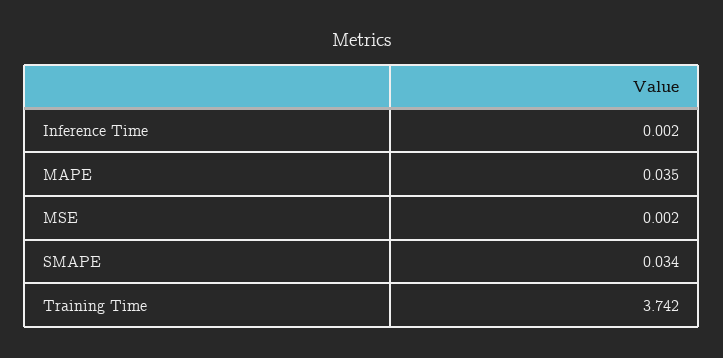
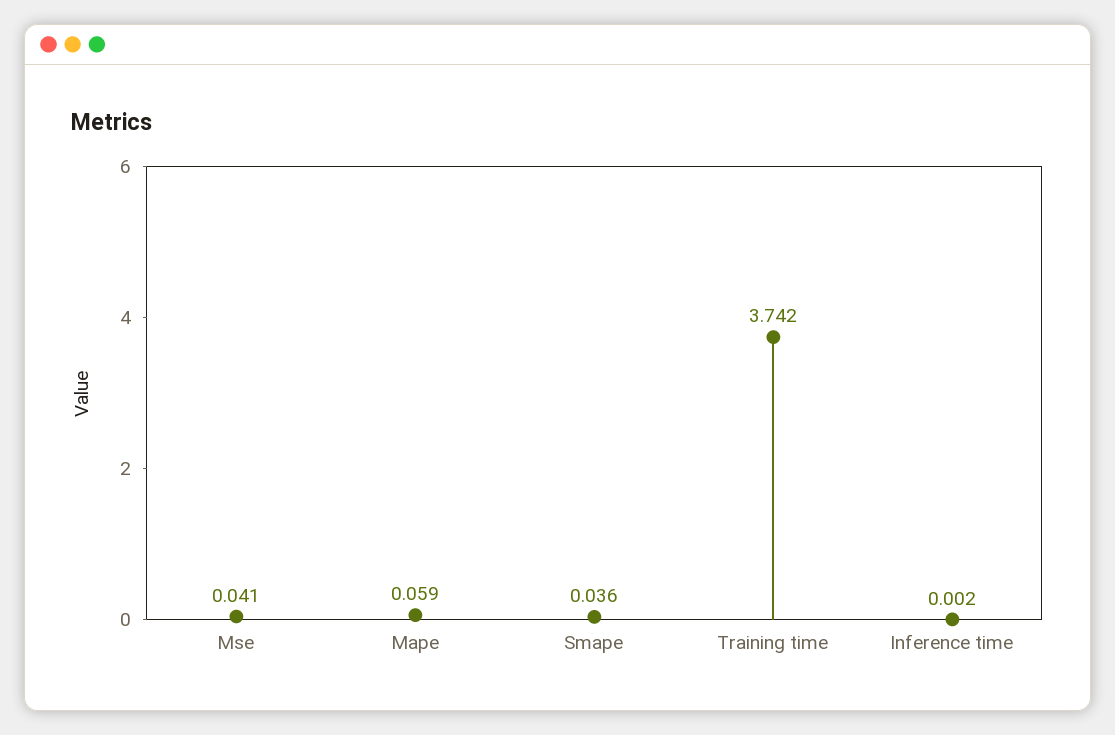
MAPE: 0.035 -> 0.059
MSE: 0.002 -> 0.041
SMAPE: 0.034 -> 0.036

